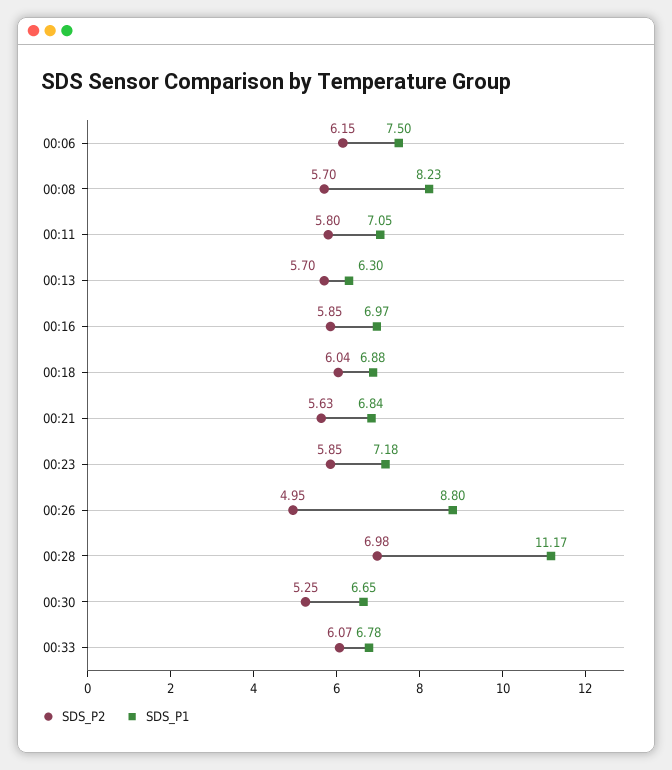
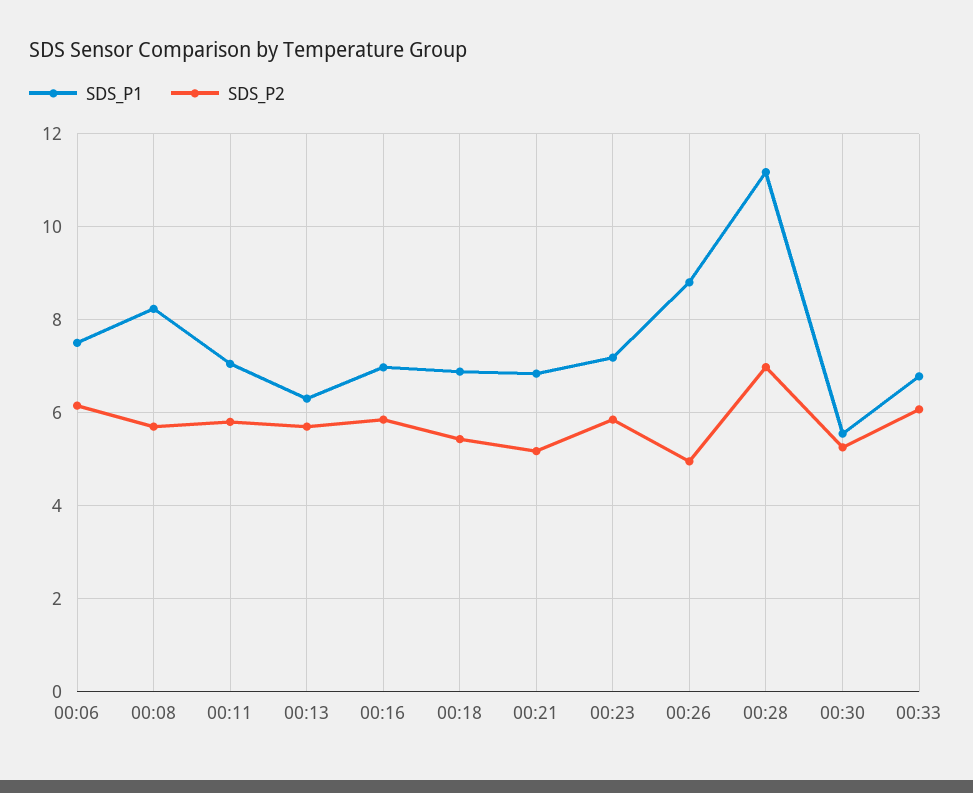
SDS_P2, 00:18: 6.04 -> 5.4
SDS_P2, 00:21: 5.63 -> 5.2
SDS_P1, 00:30: 6.65 -> 5.6

